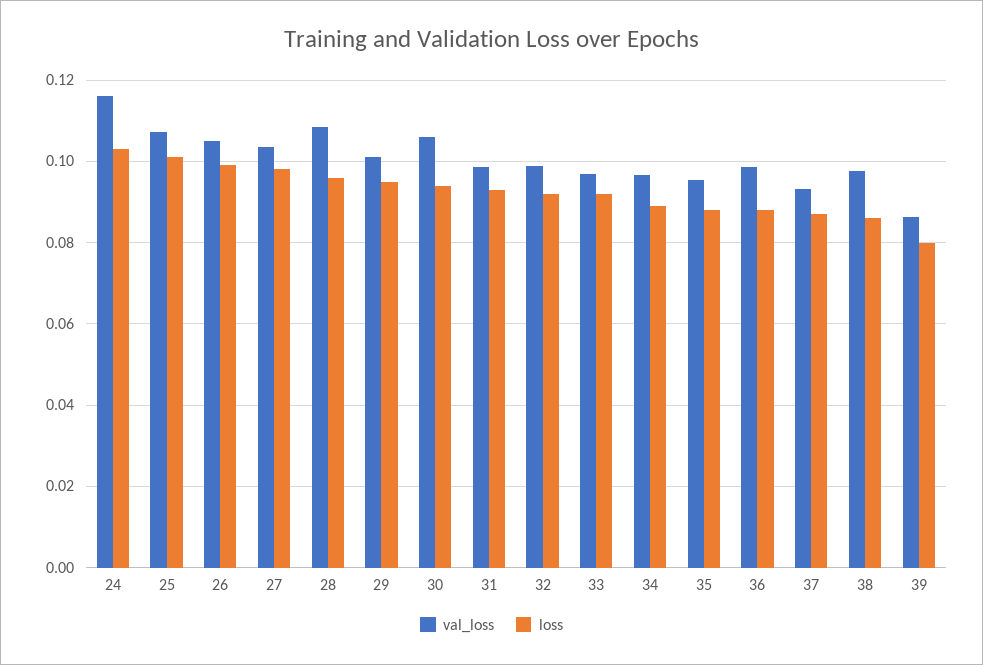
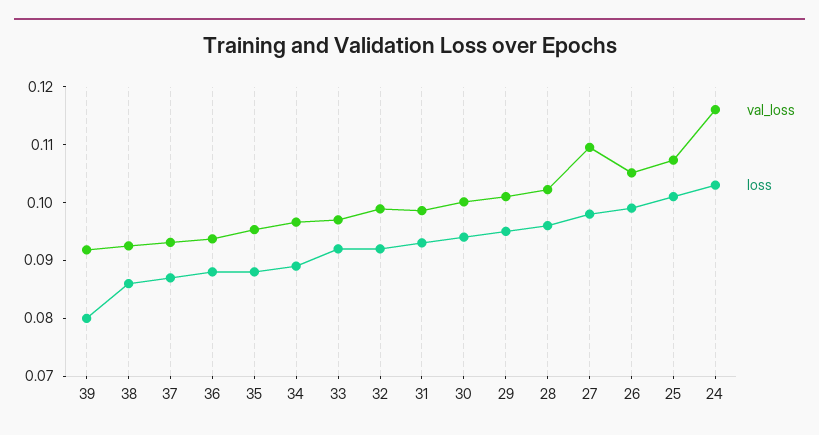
val_loss, 27: 0.104 -> 0.11
val_loss, 28: 0.108 -> 0.102
val_loss, 30: 0.106 -> 0.1
val_loss, 36: 0.098 -> 0.094
val_loss, 38: 0.098 -> 0.092
val_loss, 39: 0.086 -> 0.092

